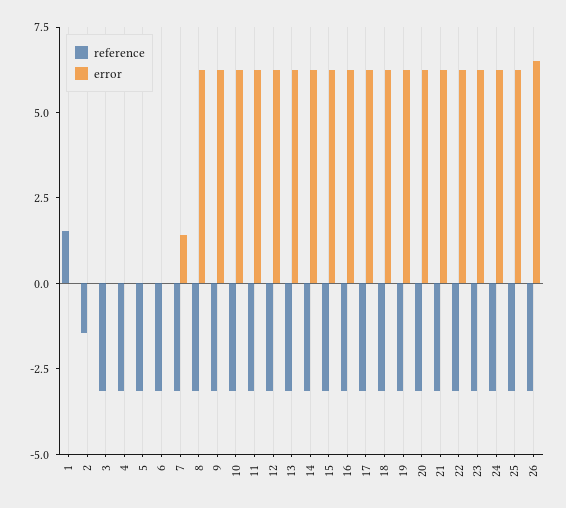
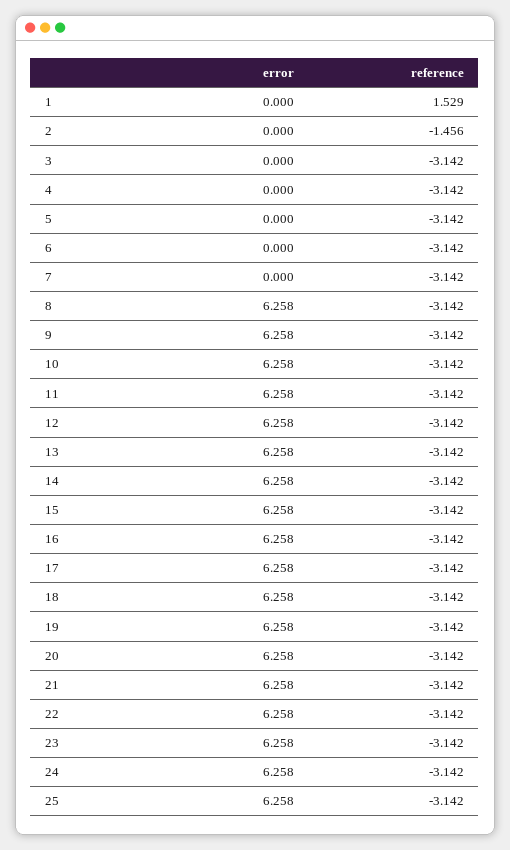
error, 7: 1.5 -> 0
reference, 26: -3 -> none
error, 26: 6.5 -> none

